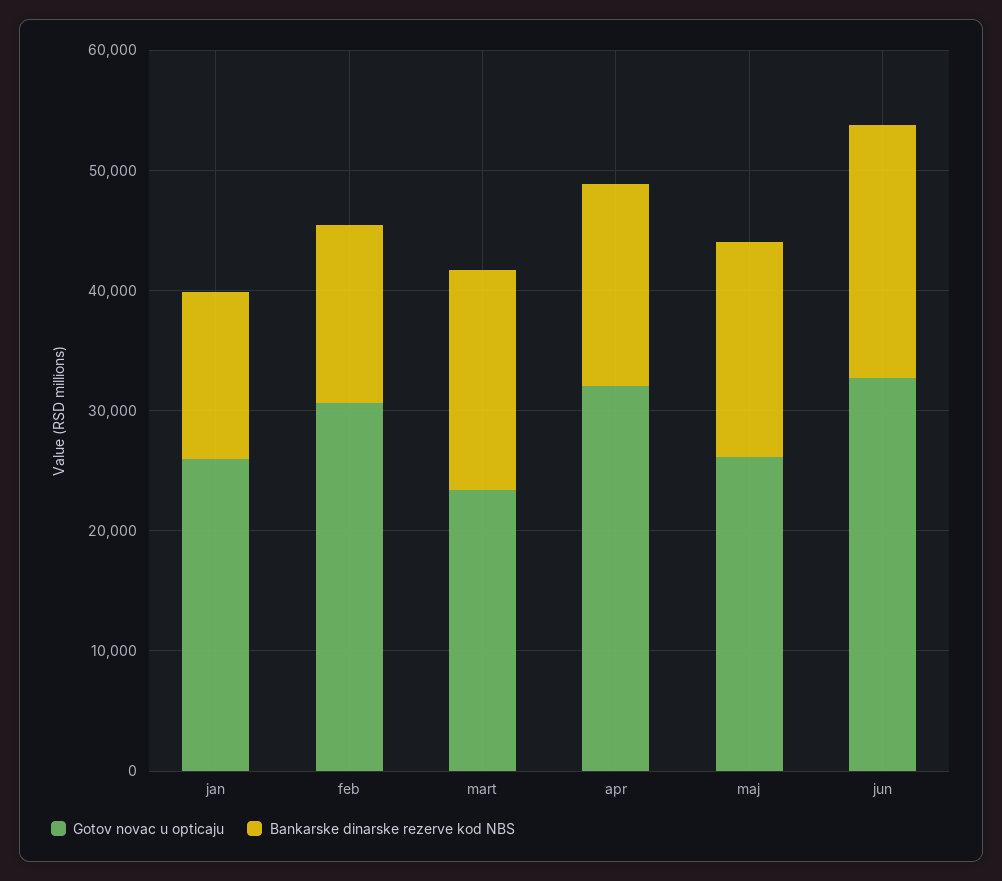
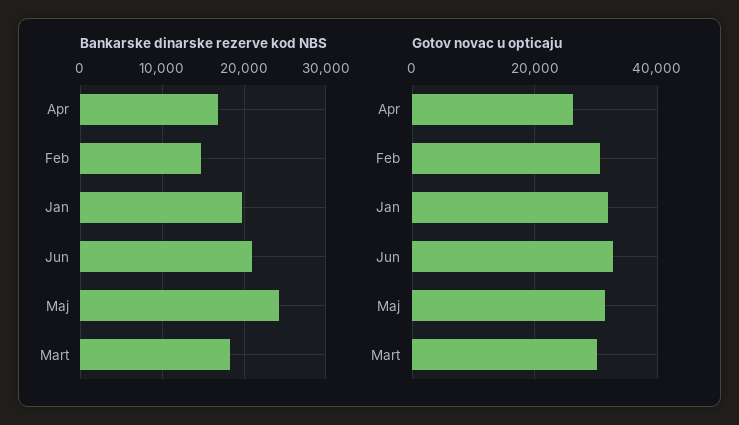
Gotov novac u opticaju, jan: 26000 -> 32000
Bankarske dinarske rezerve kod NBS, jan: 14000 -> 20000
Gotov novac u opticaju, mart: 24000 -> 30000
Gotov novac u opticaju, apr: 32000 -> 26000
Gotov novac u opticaju, maj: 26000 -> 32000
Bankarske dinarske rezerve kod NBS, maj: 18000 -> 24000

